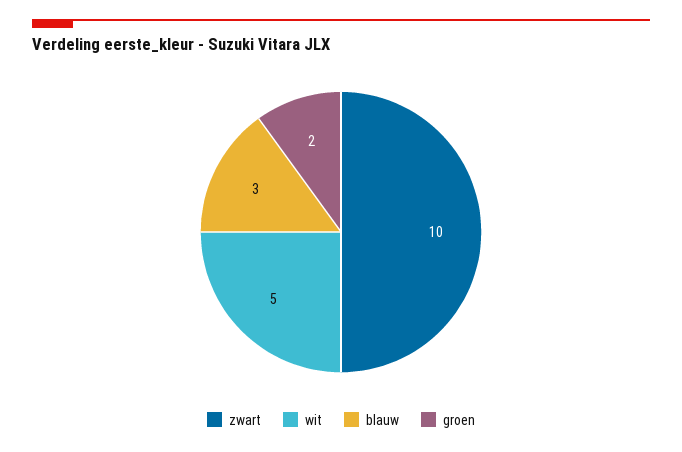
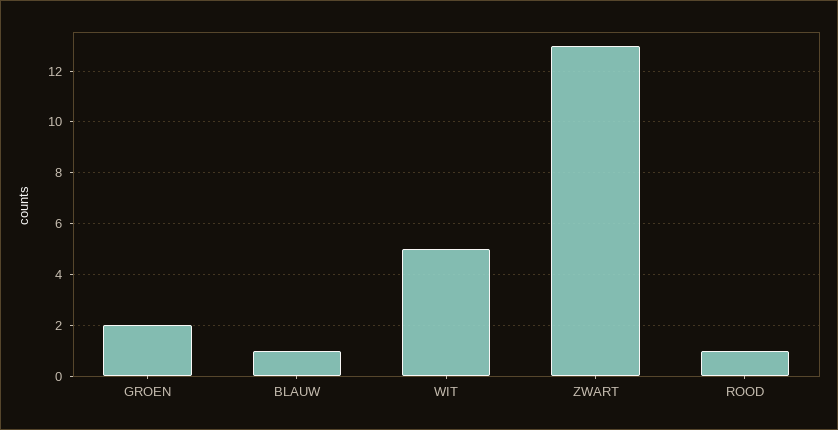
zwart: 10 -> 13
blauw: 3 -> 1
ROOD: none -> 1

